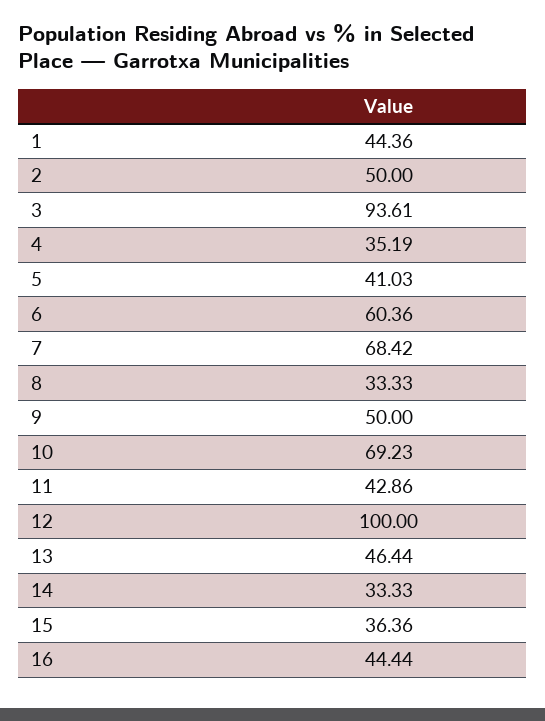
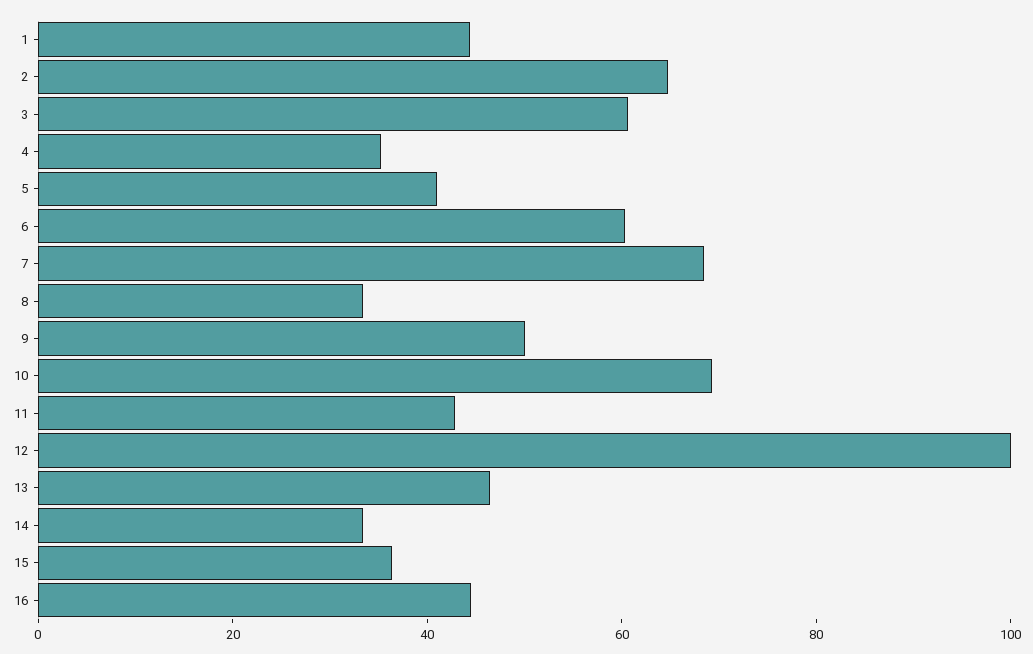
2: 50 -> 65
3: 93.61 -> 60

